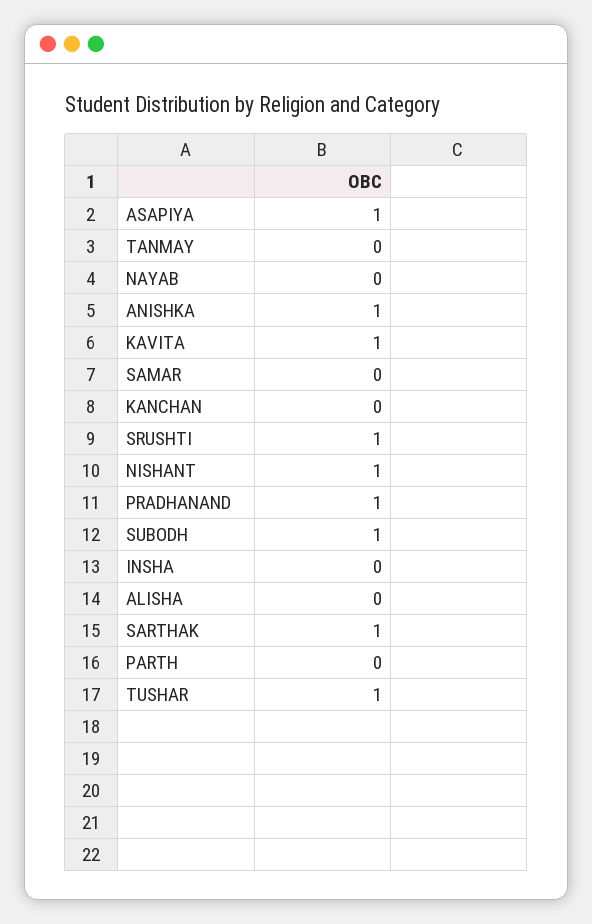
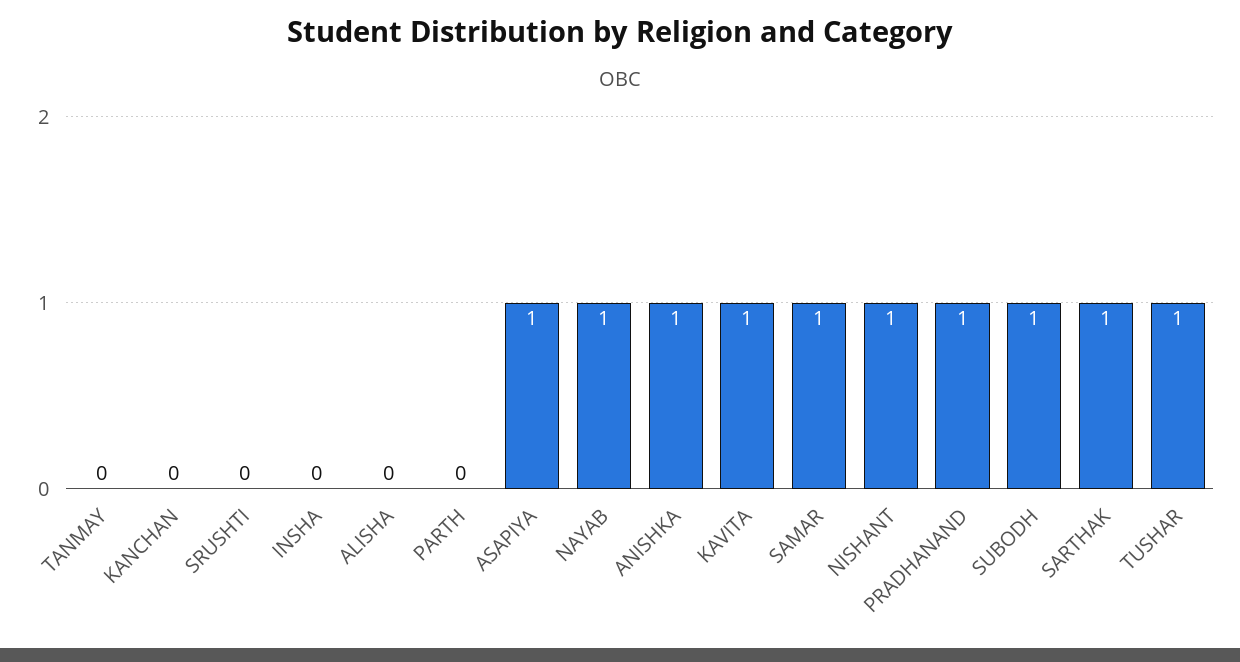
NAYAB: 0 -> 1
SAMAR: 0 -> 1
SRUSHTI: 1 -> 0

